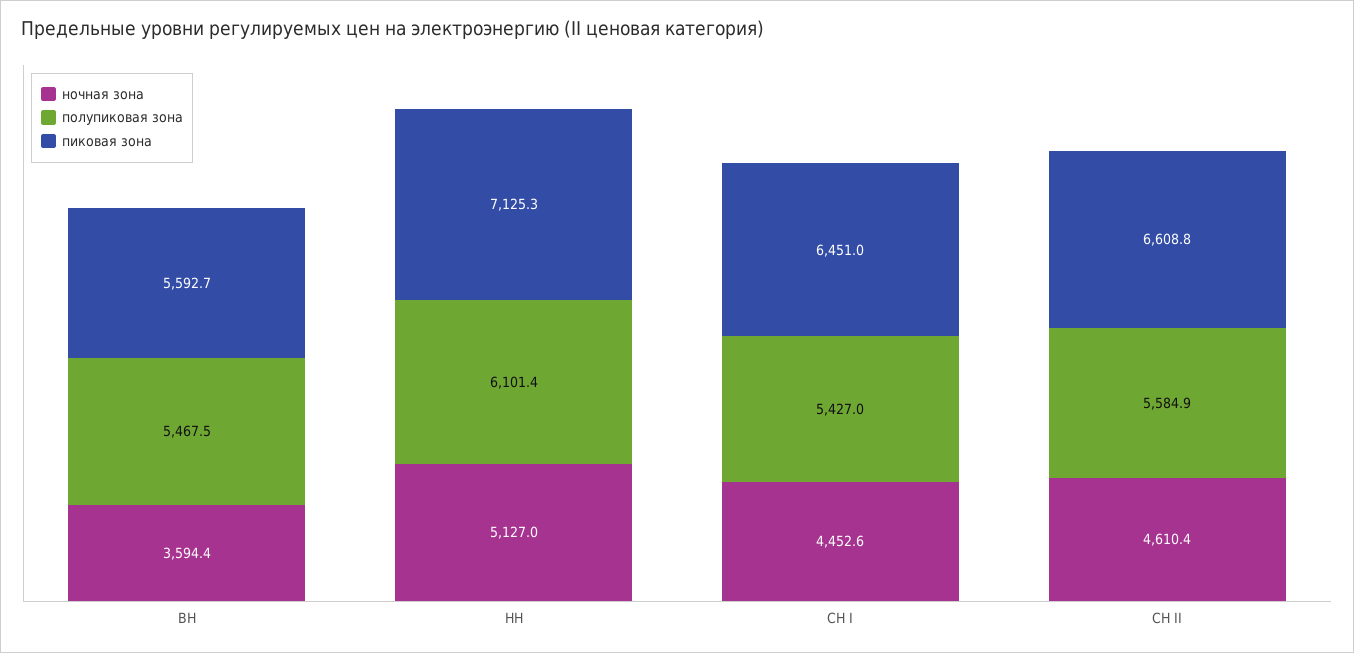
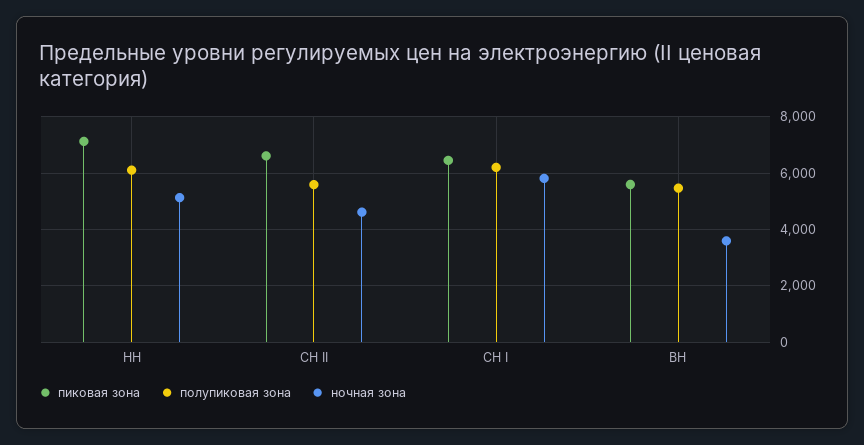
ночная зона, СН I: 4452.6 -> 5750
полупиковая зона, СН I: 5427 -> 6250

